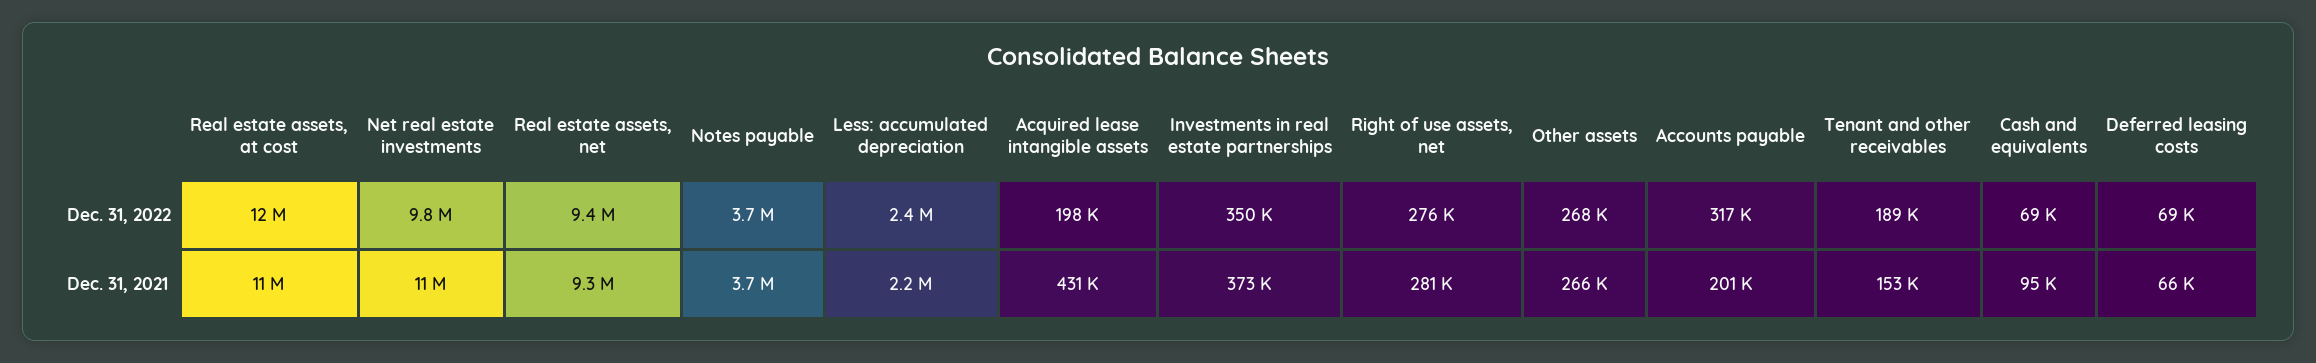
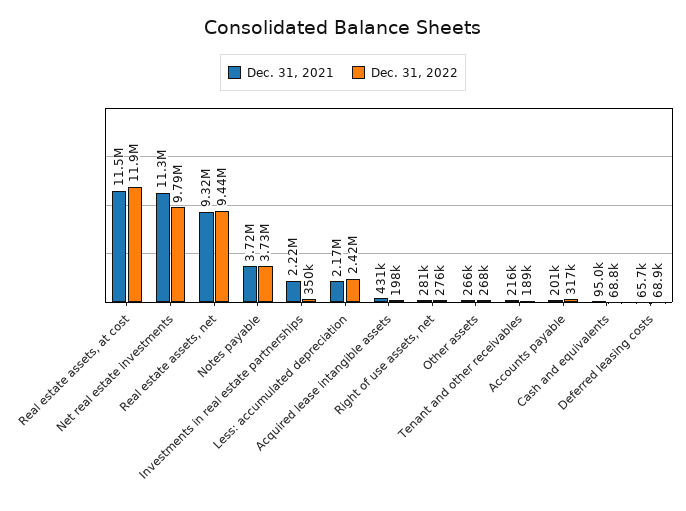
Dec. 31, 2021, Investments in real estate partnerships: 373000 -> 2220000
Dec. 31, 2021, Tenant and other receivables: 153000 -> 216000

